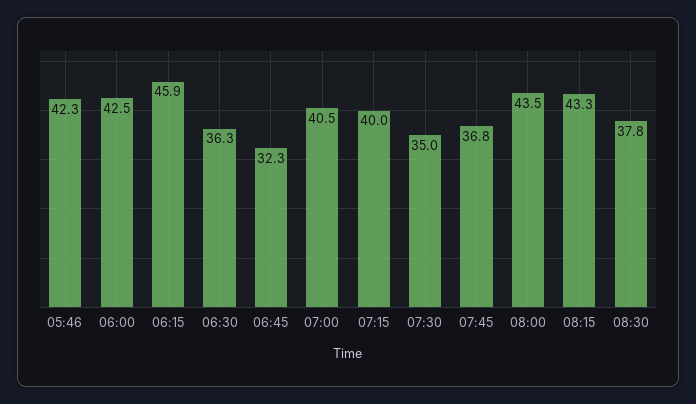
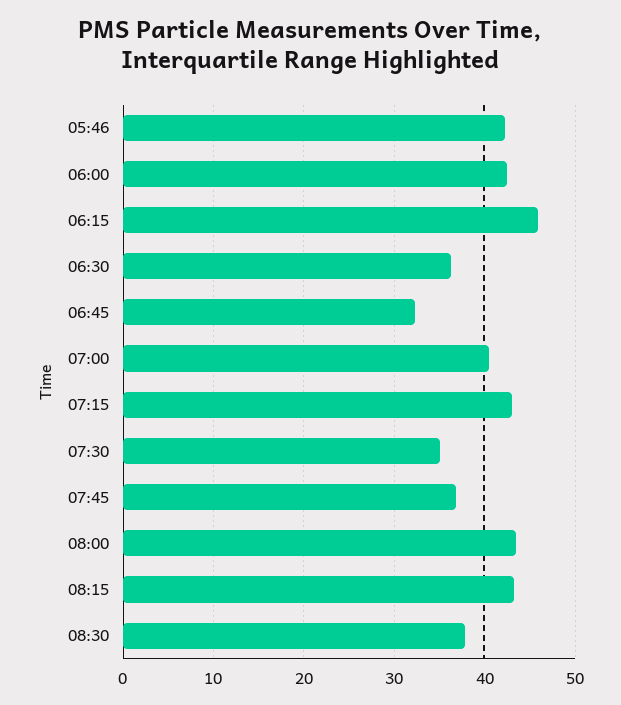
07:15: 40 -> 43

